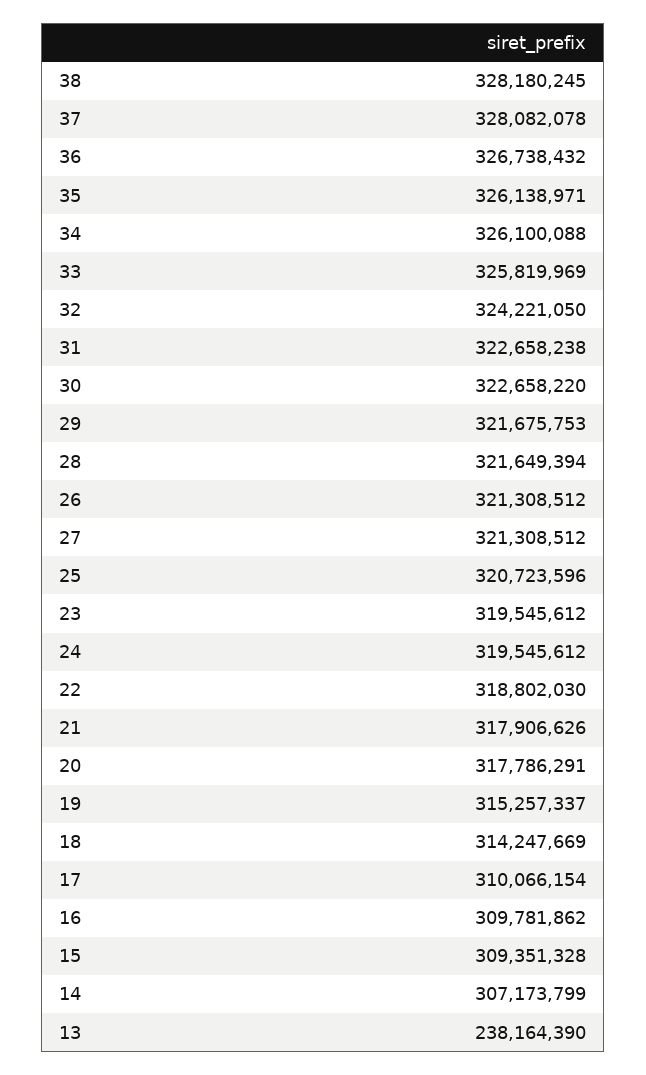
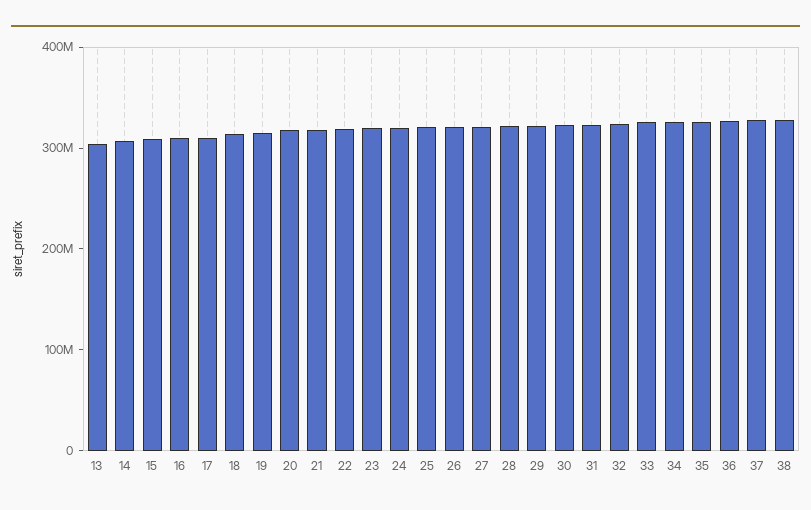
13: 238164390 -> 300000000

